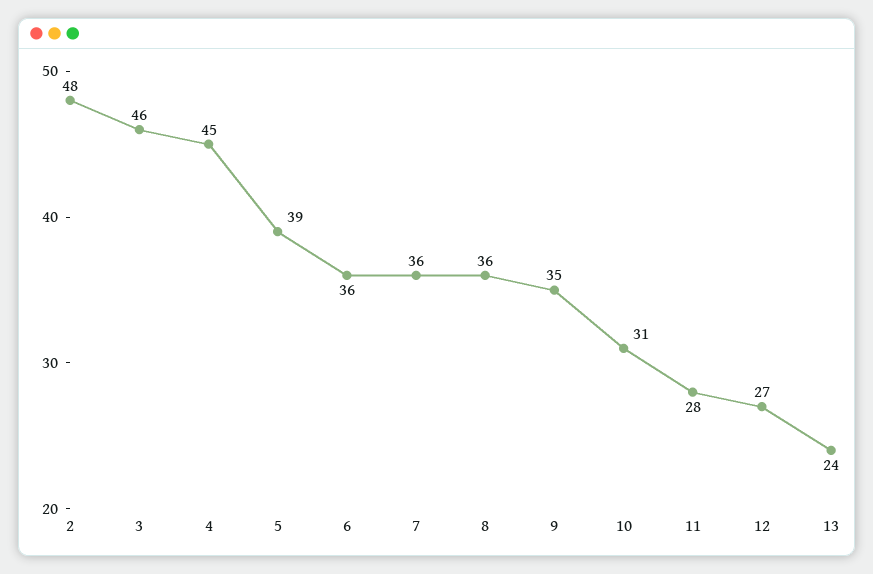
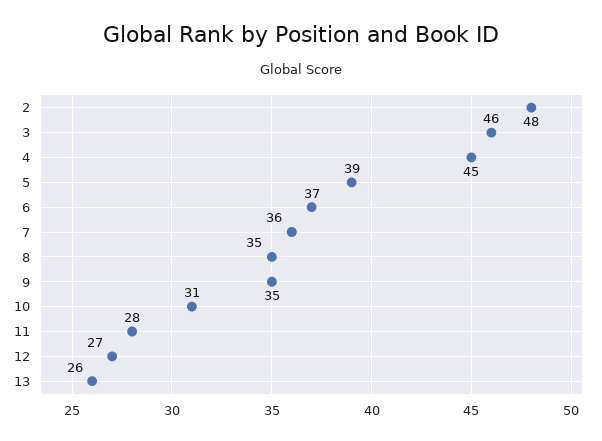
6: 36 -> 37
8: 36 -> 35
13: 24 -> 26

